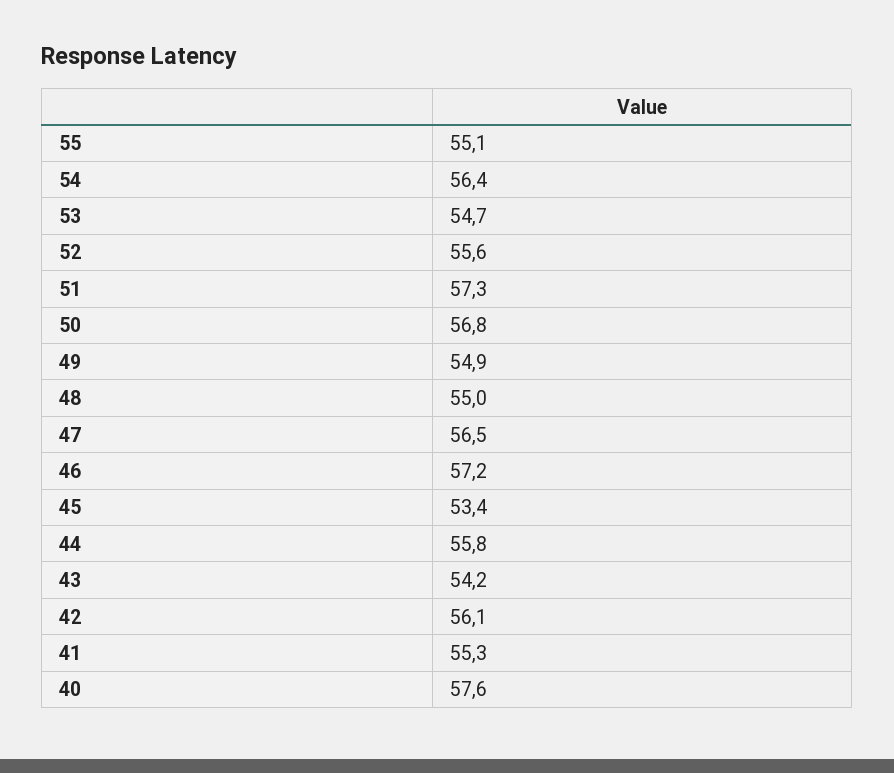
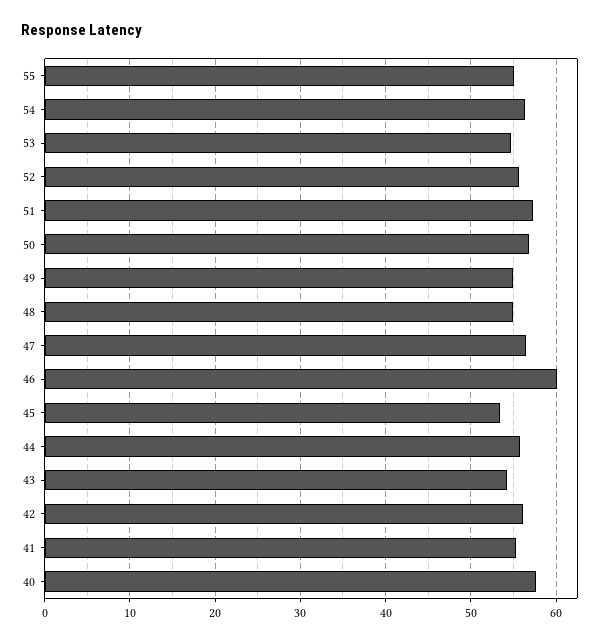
46: 57.2 -> 60

